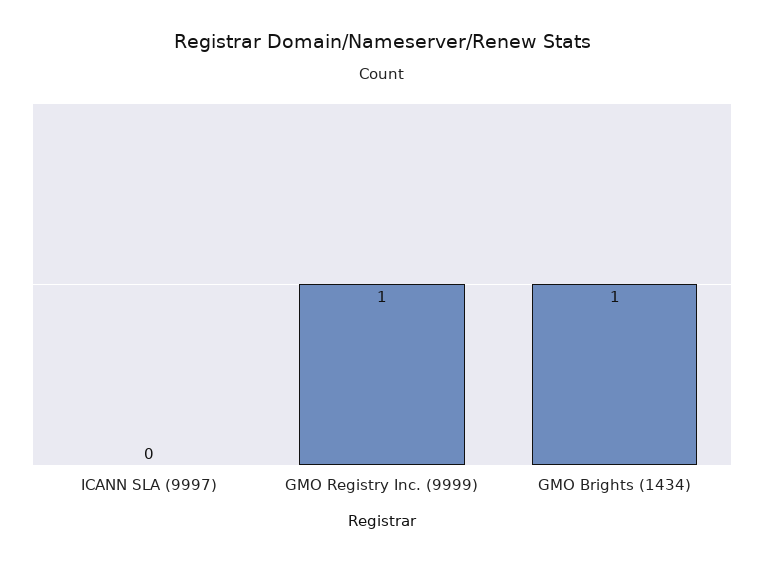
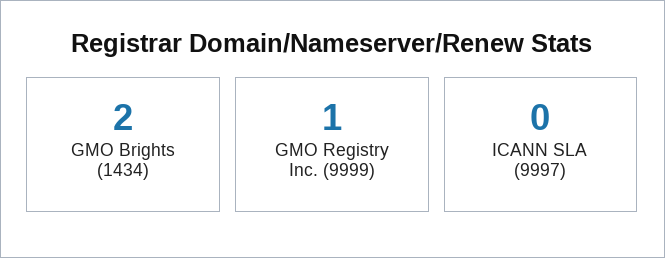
GMO Brights (1434): 1 -> 2

